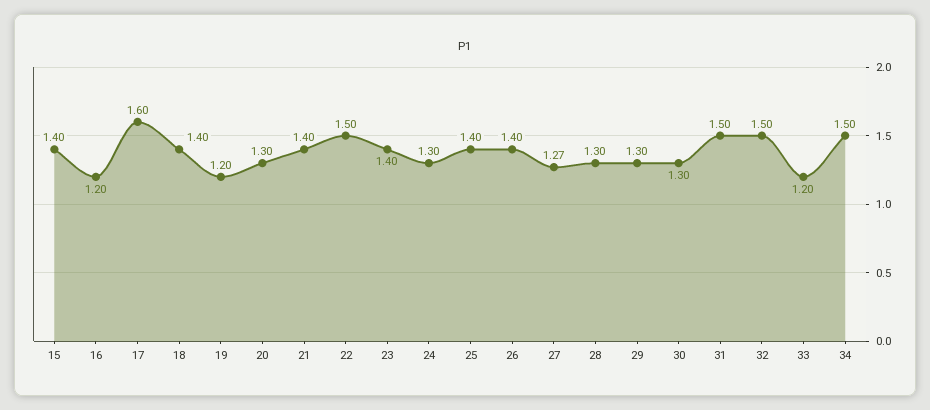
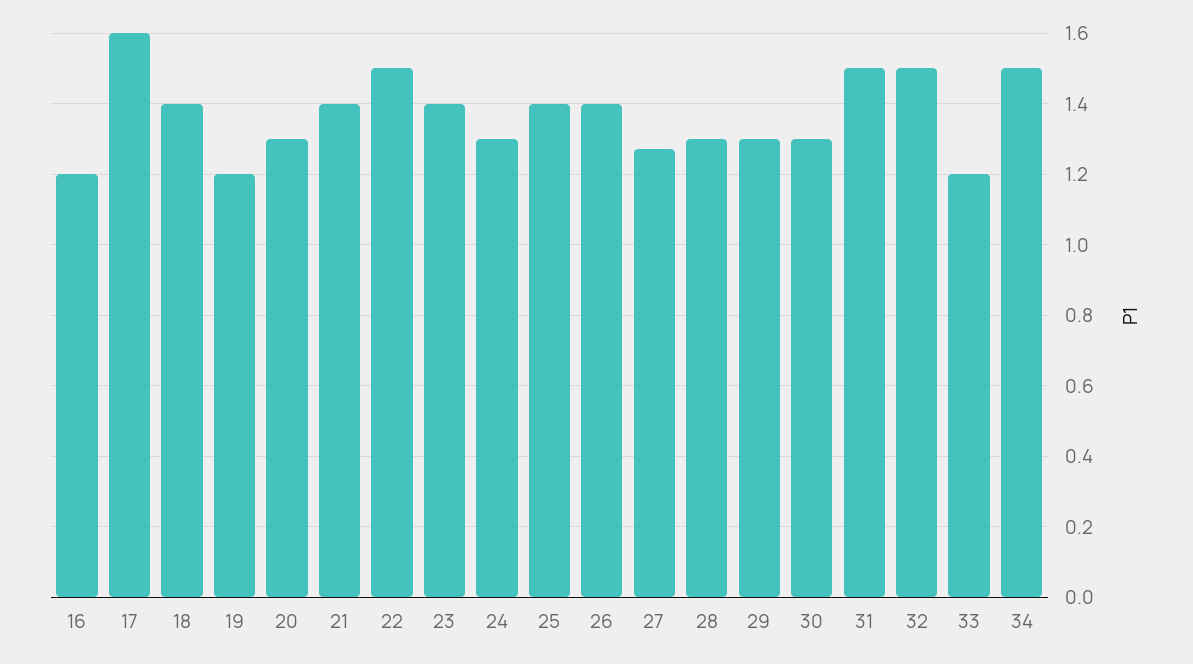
15: 1.4 -> none

